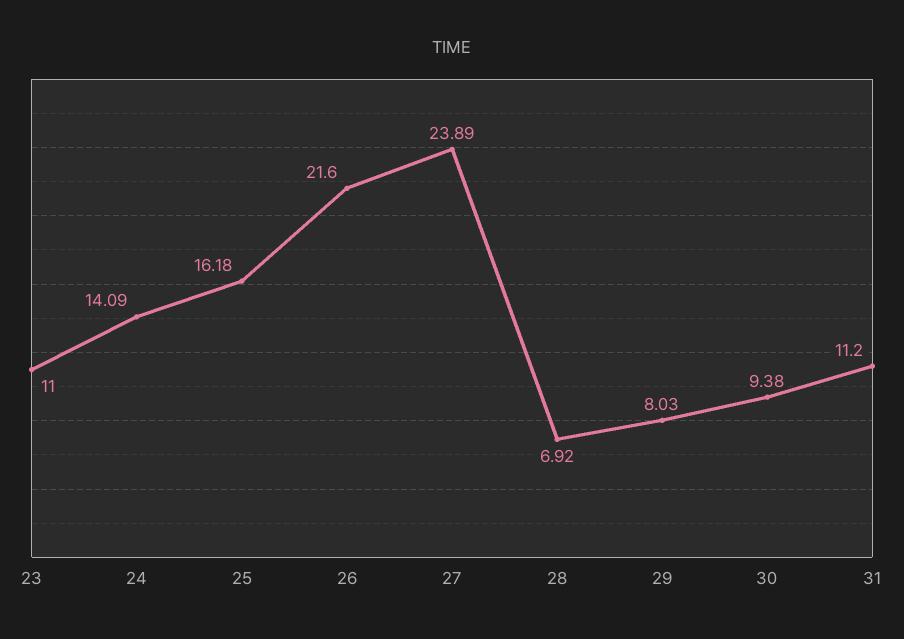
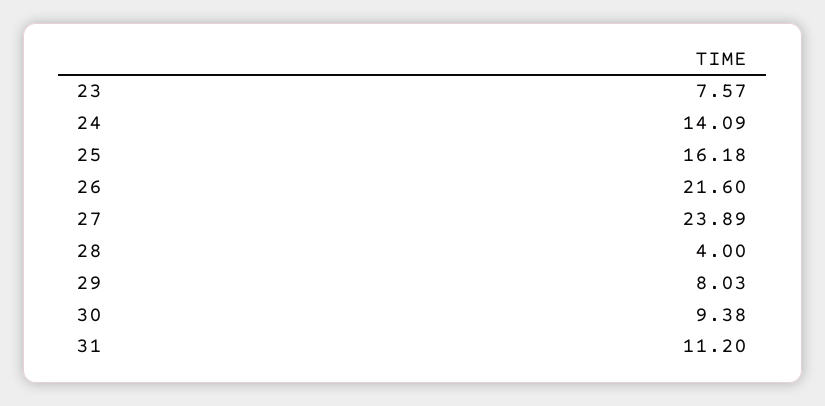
23: 11 -> 7.57
28: 6.92 -> 4

